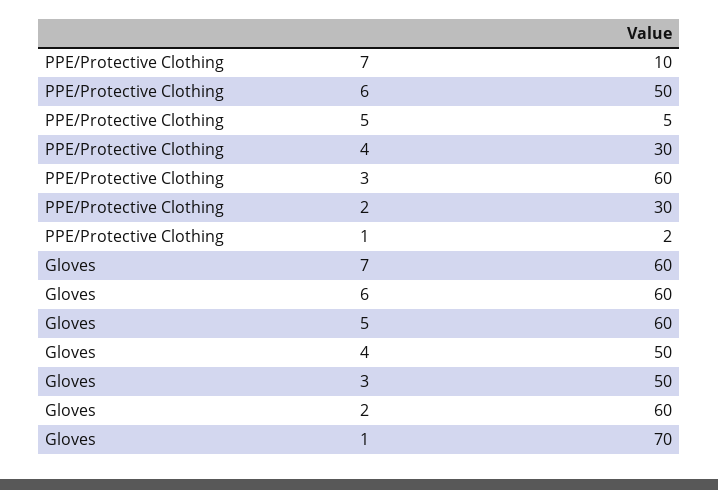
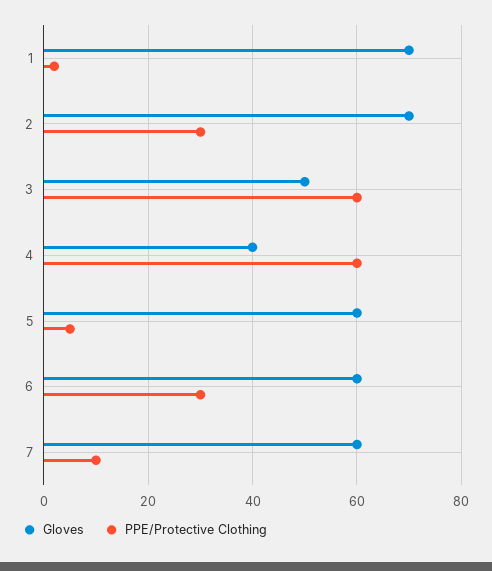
PPE/Protective Clothing, 6: 50 -> 30
PPE/Protective Clothing, 4: 30 -> 60
Gloves, 4: 50 -> 40
Gloves, 2: 60 -> 70

